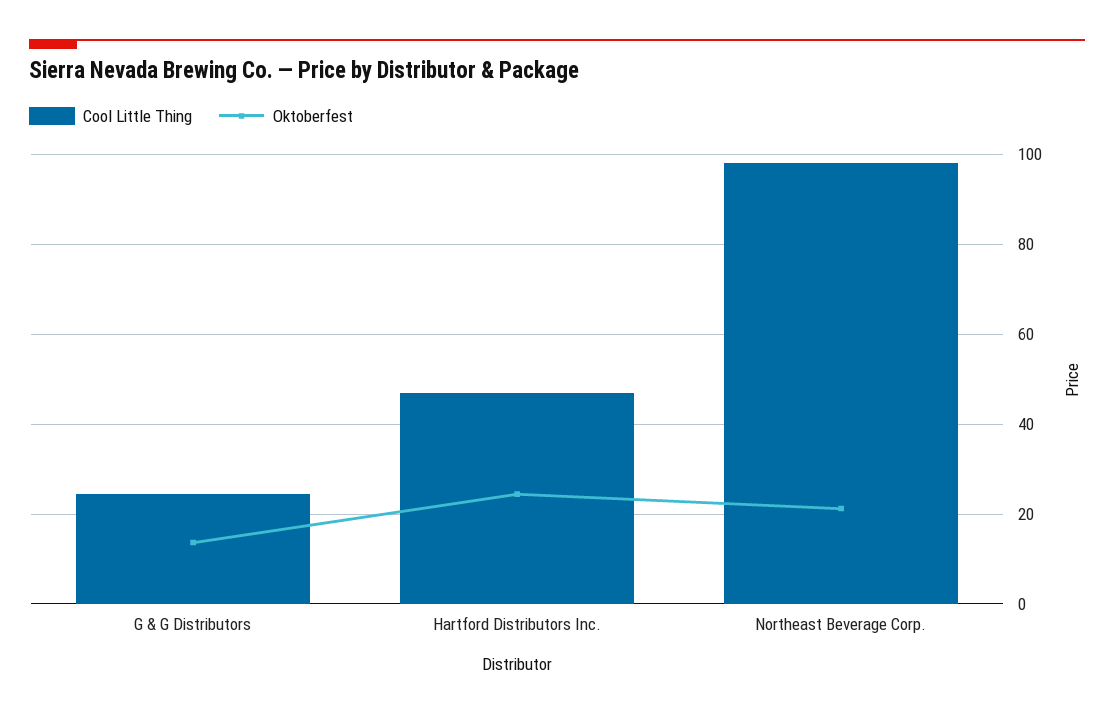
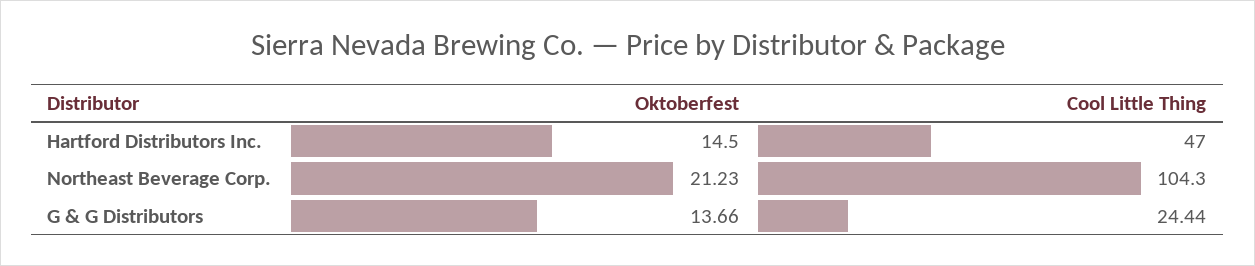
Oktoberfest, Hartford Distributors Inc.: 24 -> 14.5
Cool Little Thing, Northeast Beverage Corp.: 98 -> 104.3

